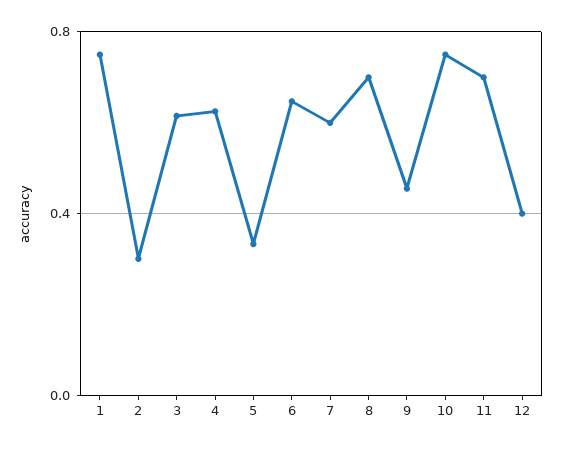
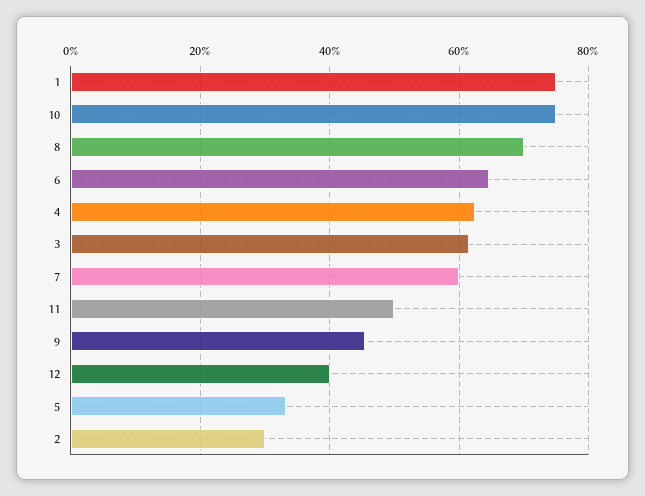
11: 0.7 -> 0.5

